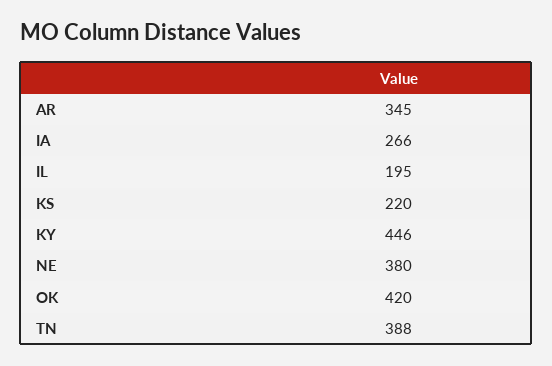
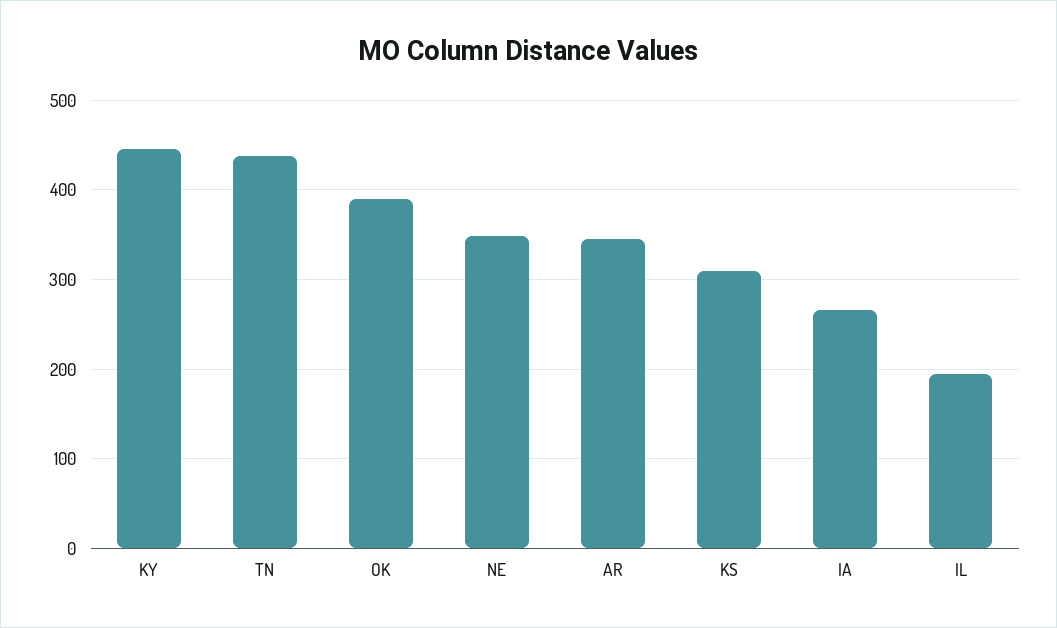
KS: 220 -> 310
NE: 380 -> 350
OK: 420 -> 390
TN: 388 -> 440

